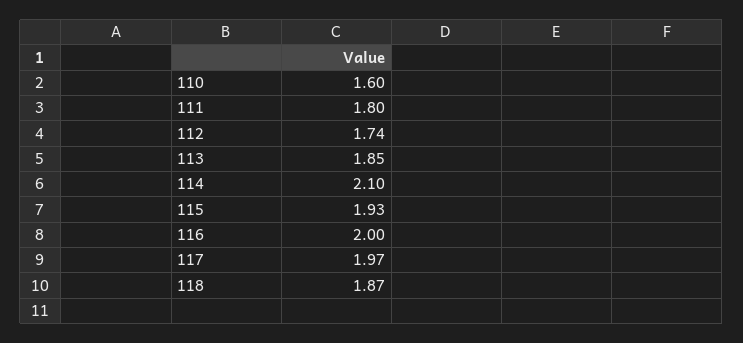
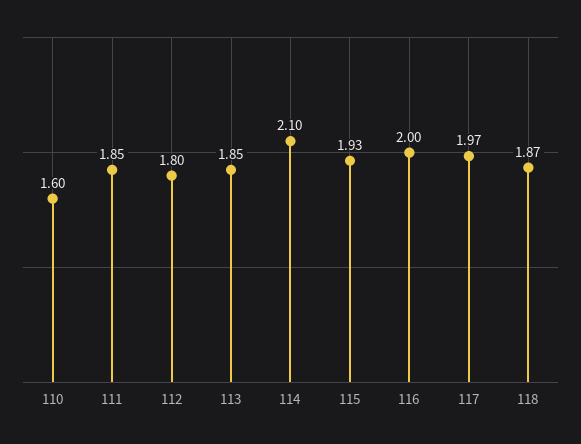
111: 1.8 -> 1.85
112: 1.74 -> 1.8

